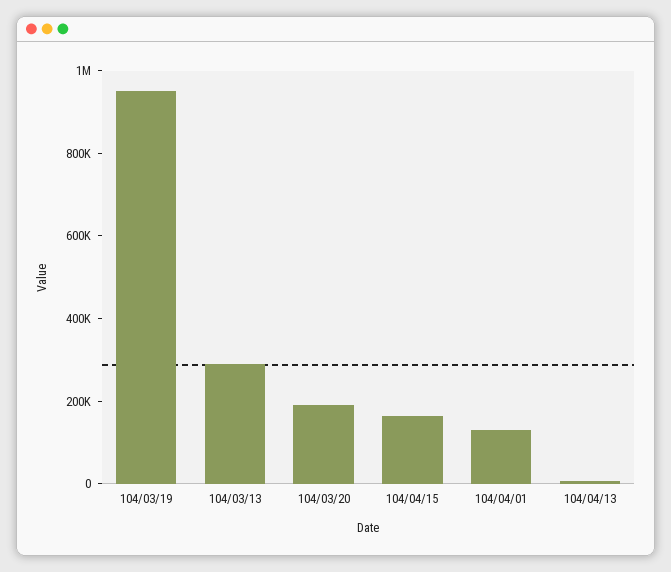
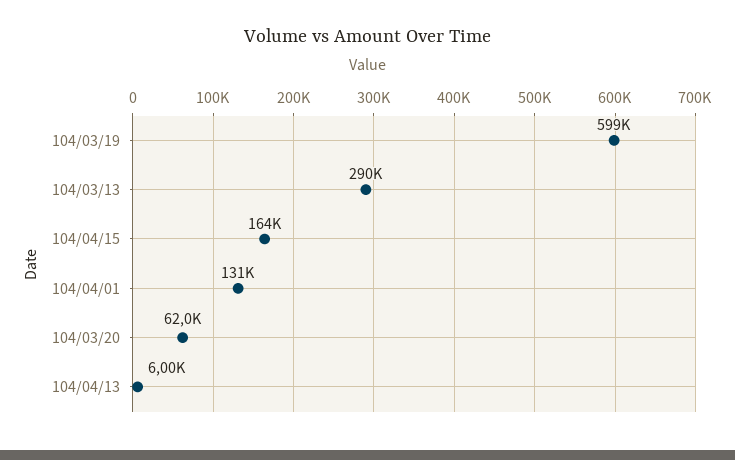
104/03/19: 950000 -> 599000
104/03/20: 200000 -> 62000

